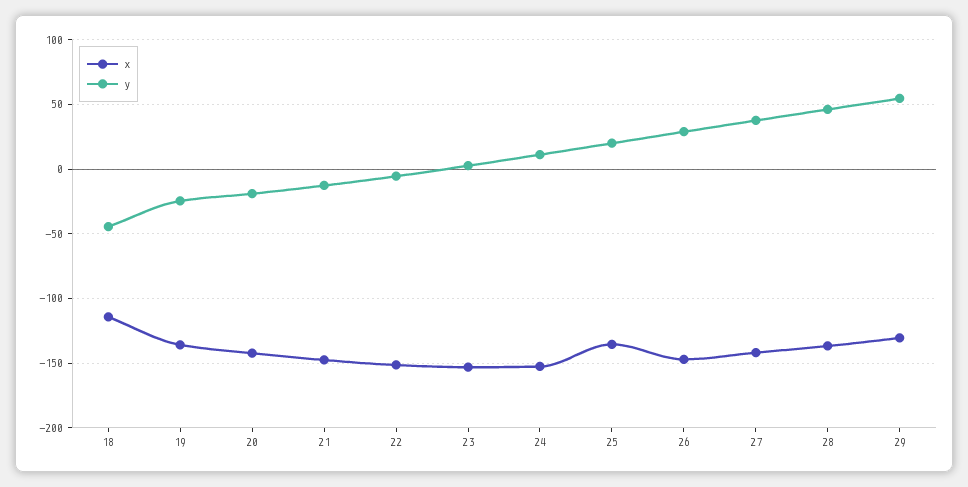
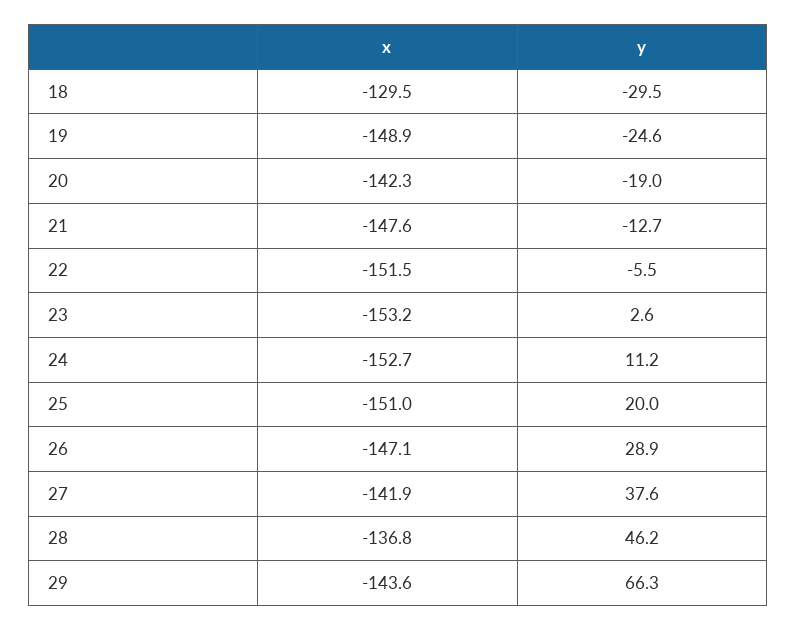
x, 18: -115 -> -129.5
y, 18: -45 -> -29.5
x, 19: -135 -> -148.9
x, 25: -135 -> -151
x, 29: -130 -> -143.6
y, 29: 55 -> 66.3

